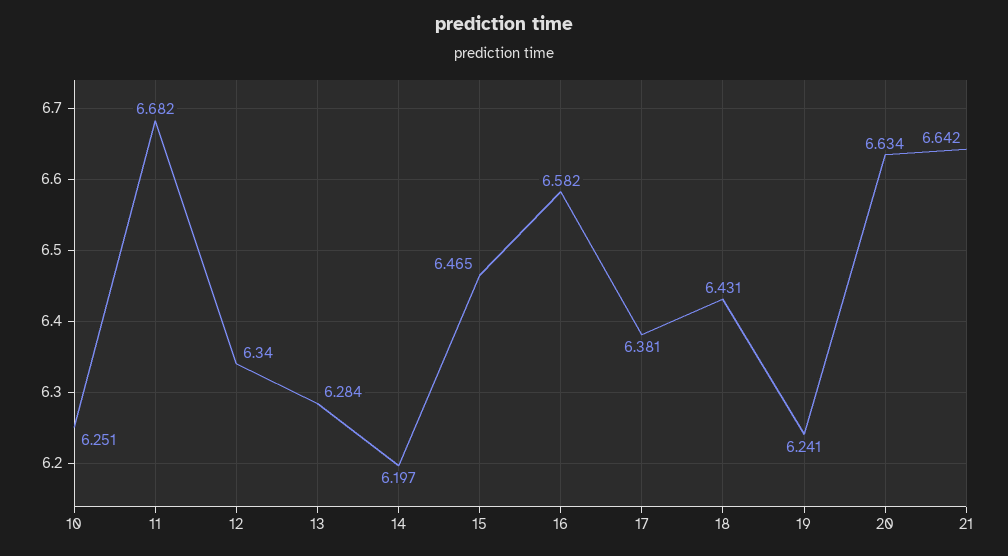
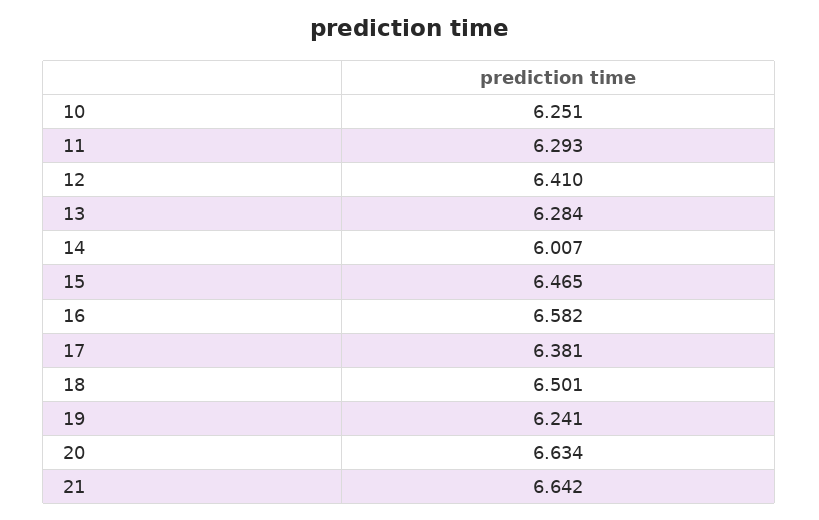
11: 6.682 -> 6.293
12: 6.34 -> 6.41
14: 6.197 -> 6.007
18: 6.431 -> 6.501

